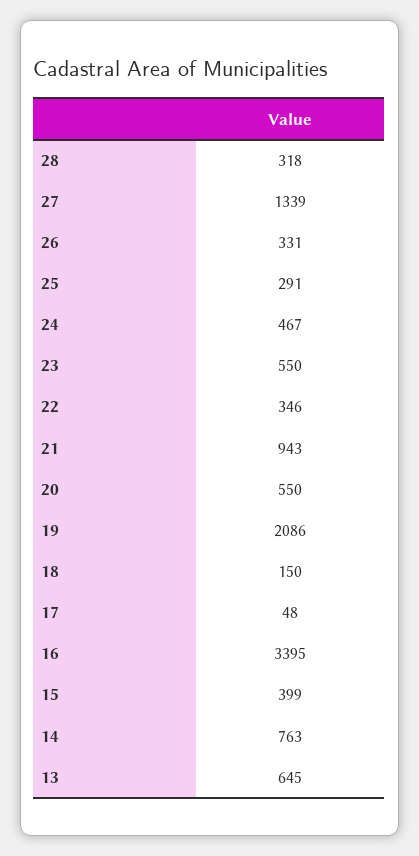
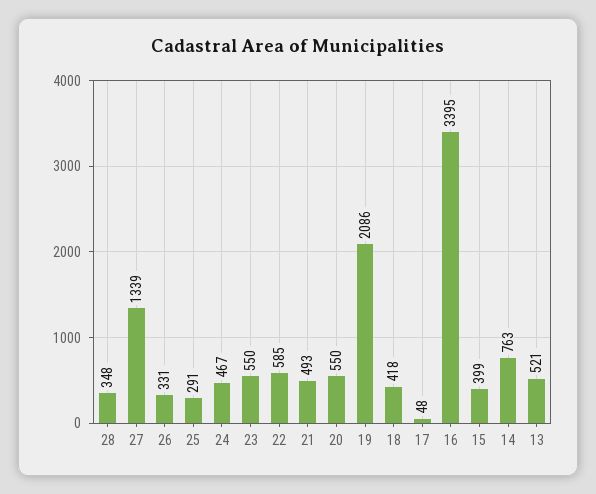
28: 318 -> 348
22: 346 -> 585
21: 943 -> 493
18: 150 -> 418
13: 645 -> 521

